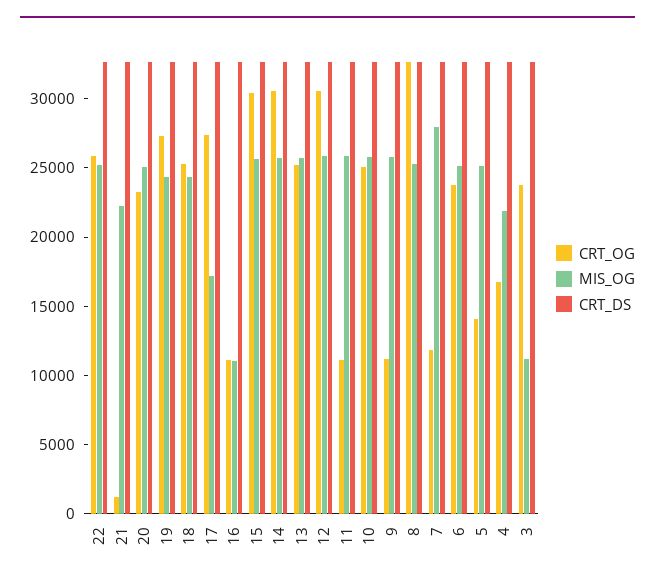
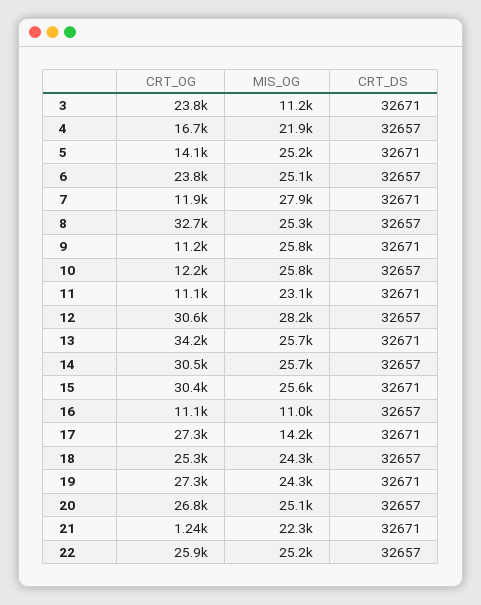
CRT_OG, 20: 23000 -> 26800
MIS_OG, 17: 17000 -> 14200
CRT_OG, 13: 25000 -> 34200
MIS_OG, 12: 26000 -> 28200
MIS_OG, 11: 26000 -> 23100
CRT_OG, 10: 25000 -> 12200

